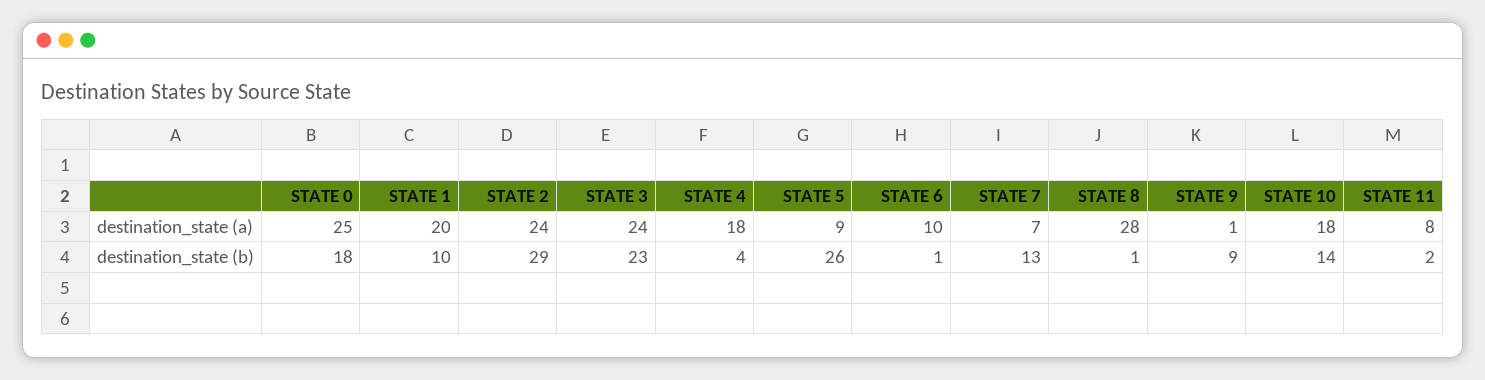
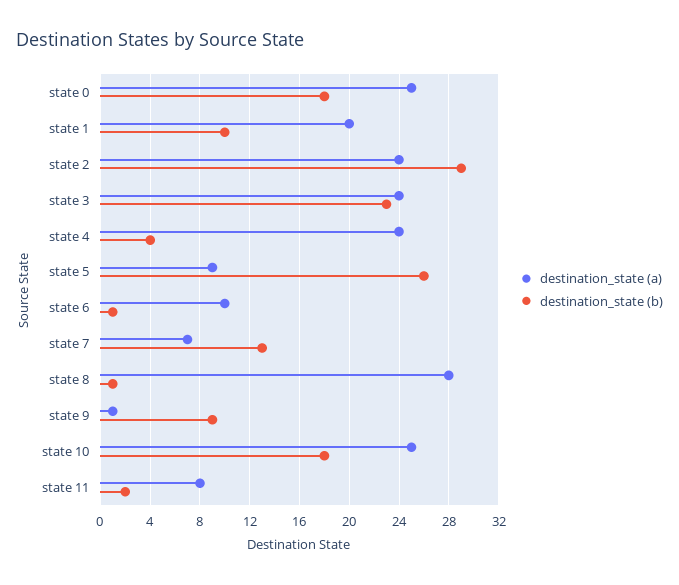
destination_state (a), STATE 4: 18 -> 24
destination_state (a), STATE 10: 18 -> 25
destination_state (b), STATE 10: 14 -> 18

